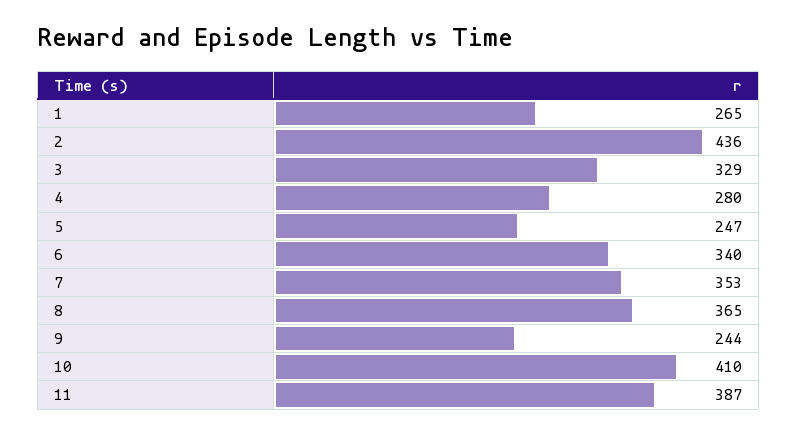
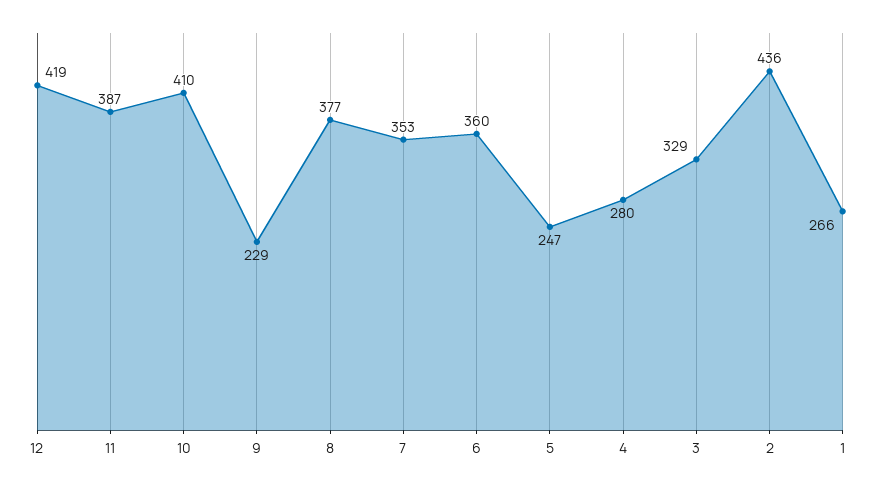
1: 265 -> 266
6: 340 -> 360
8: 365 -> 377
9: 244 -> 229
12: none -> 419

